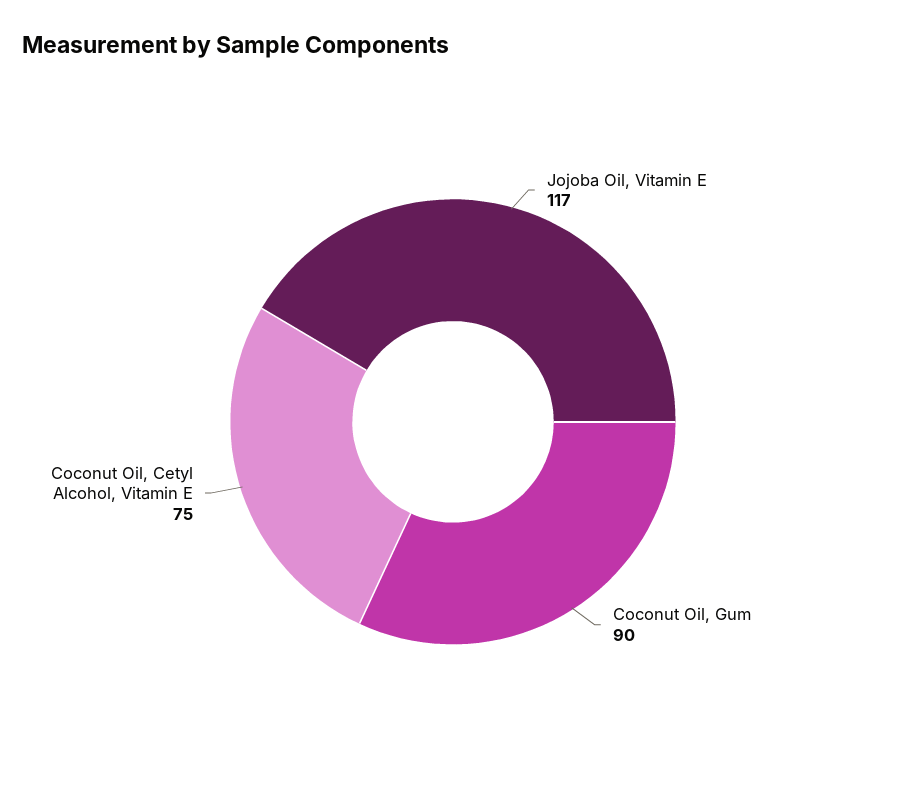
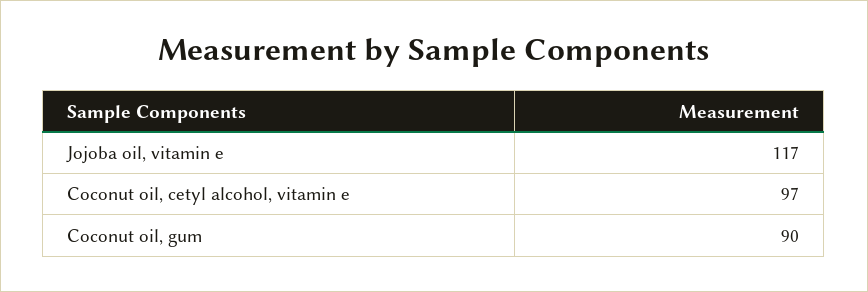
Coconut Oil, Cetyl Alcohol, Vitamin E: 75 -> 97

